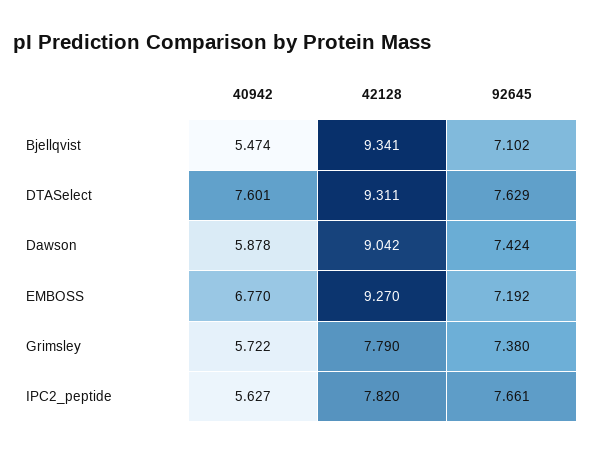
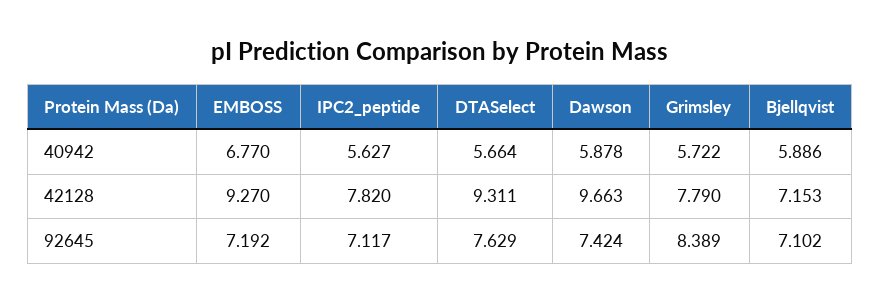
40942, Bjellqvist: 5.474 -> 5.886
42128, Bjellqvist: 9.341 -> 7.153
40942, DTASelect: 7.601 -> 5.664
42128, Dawson: 9.042 -> 9.663
92645, Grimsley: 7.38 -> 8.389
92645, IPC2_peptide: 7.661 -> 7.117

